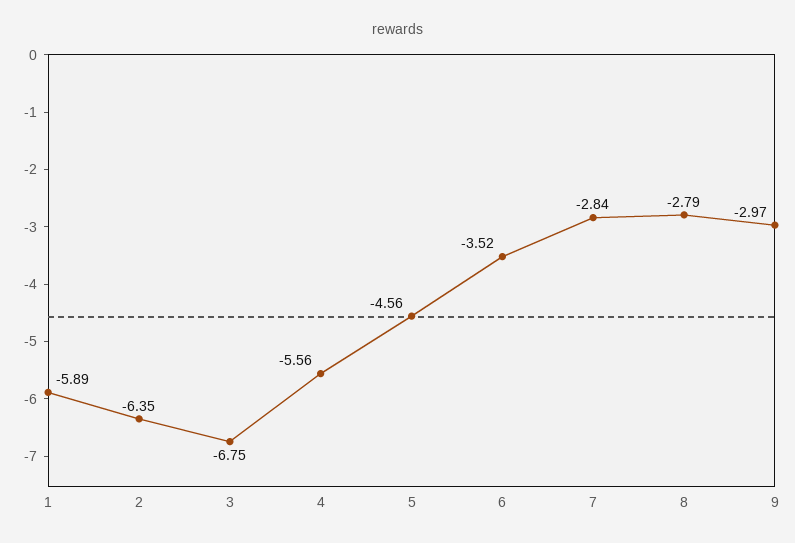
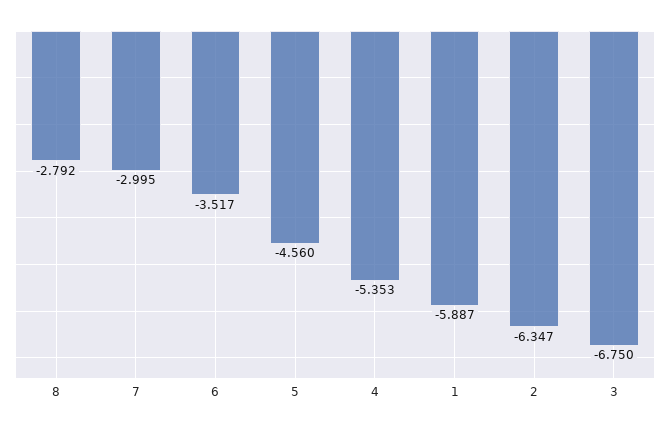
4: -5.56 -> -5.353
7: -2.84 -> -2.995
9: -2.97 -> none

